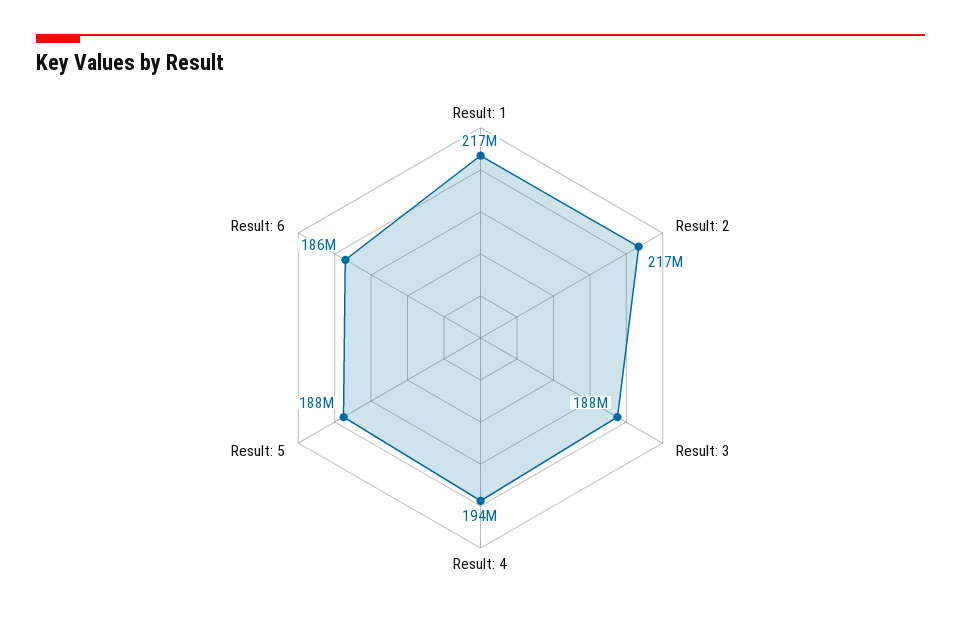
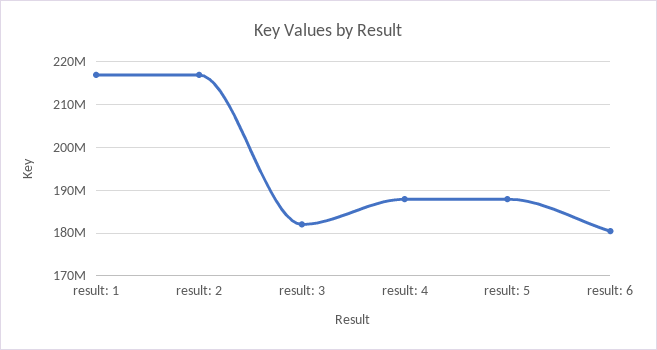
Result: 3: 188000000 -> 182000000
Result: 4: 194000000 -> 188000000
Result: 6: 186000000 -> 180000000

